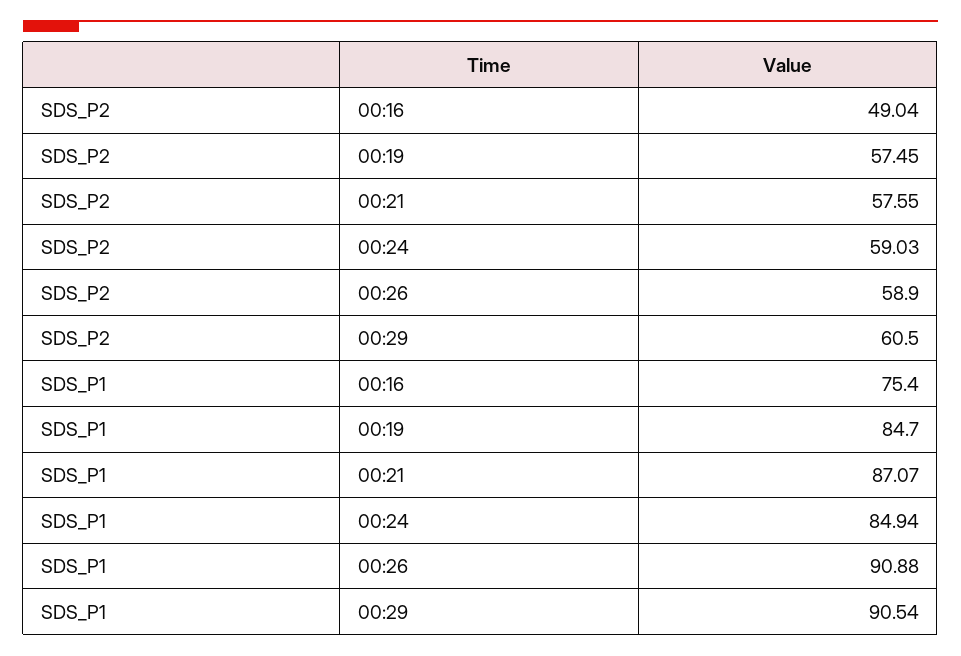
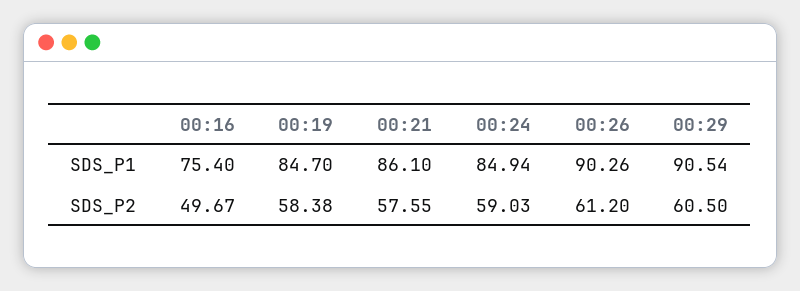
SDS_P2, 00:16: 49.04 -> 49.67
SDS_P2, 00:19: 57.45 -> 58.38
SDS_P2, 00:26: 58.9 -> 61.2
SDS_P1, 00:21: 87.07 -> 86.1
SDS_P1, 00:26: 90.88 -> 90.26

